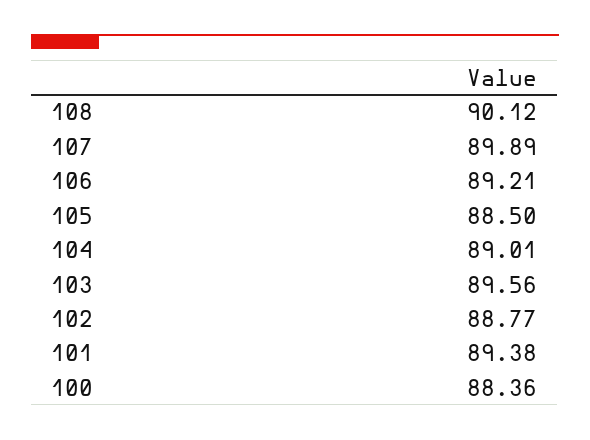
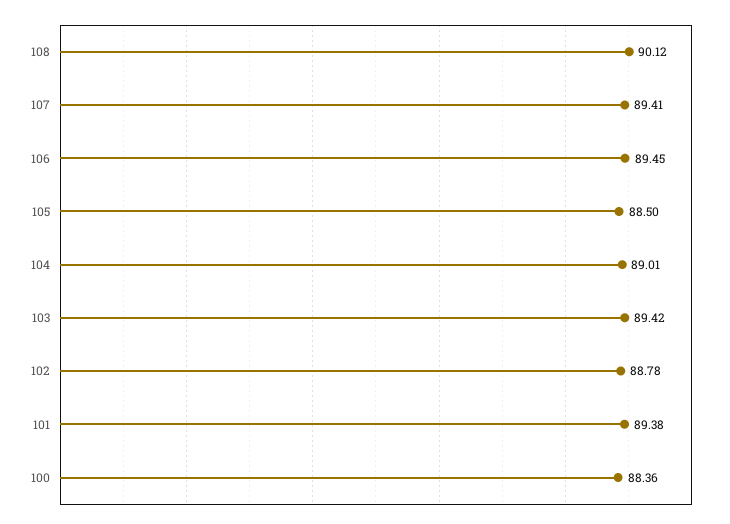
107: 89.89 -> 89.41
106: 89.21 -> 89.45
103: 89.56 -> 89.42
102: 88.77 -> 88.78

